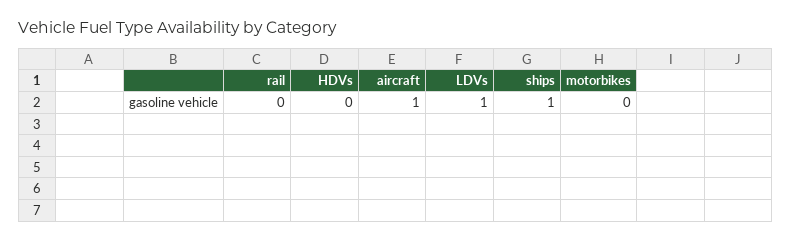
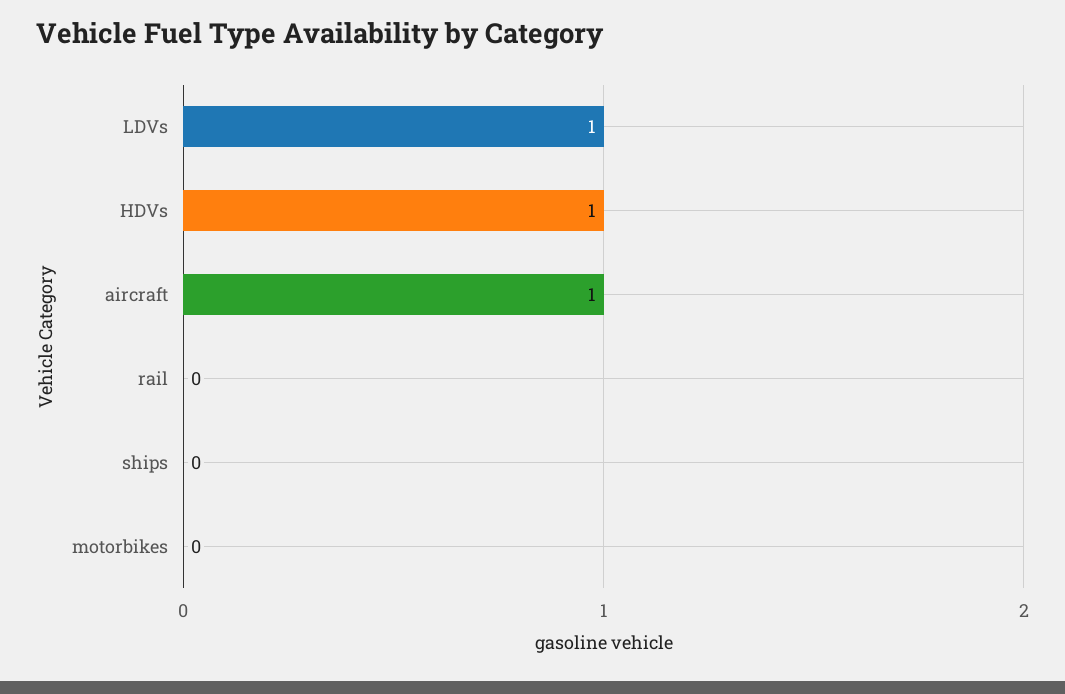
HDVs: 0 -> 1
ships: 1 -> 0

